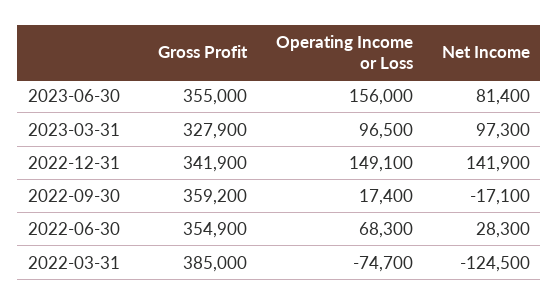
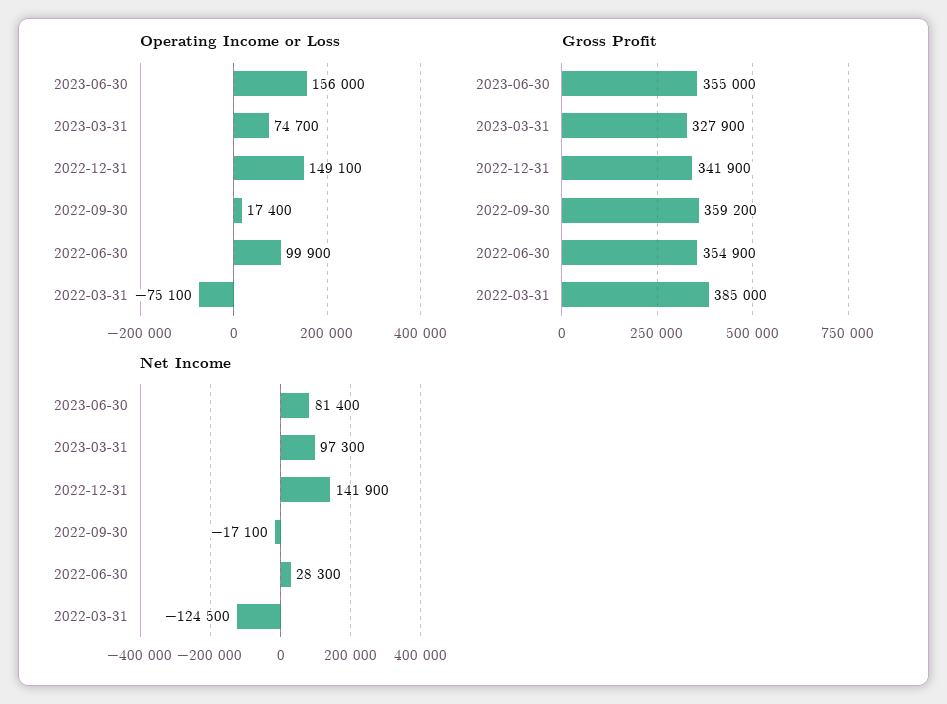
Operating Income or Loss, 2023-03-31: 96500 -> 74700
Operating Income or Loss, 2022-06-30: 68300 -> 99900
Operating Income or Loss, 2022-03-31: -74700 -> -75100

